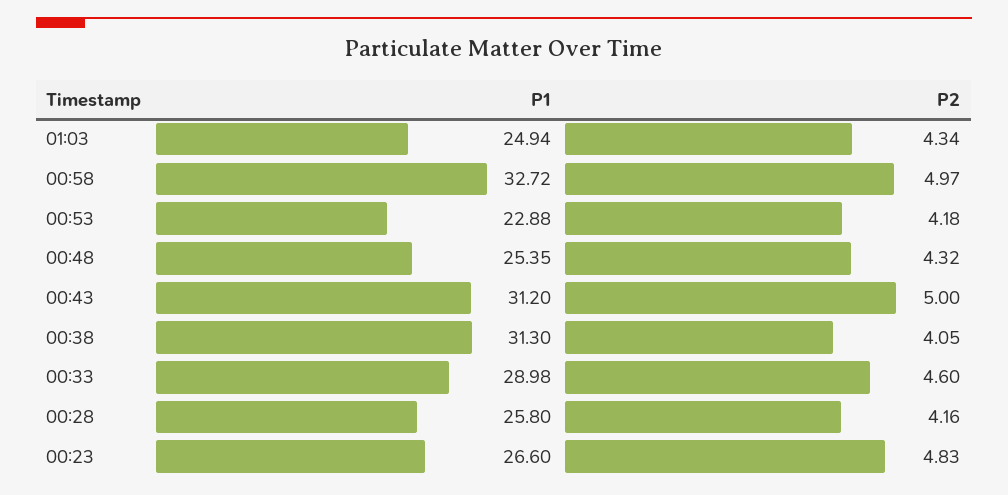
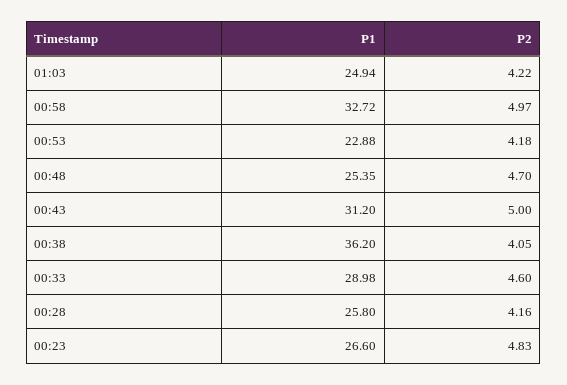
P2, 01:03: 4.34 -> 4.22
P2, 00:48: 4.32 -> 4.7
P1, 00:38: 31.3 -> 36.2

